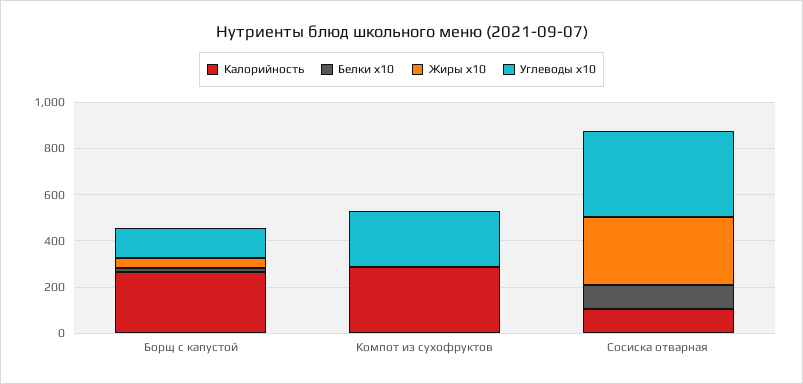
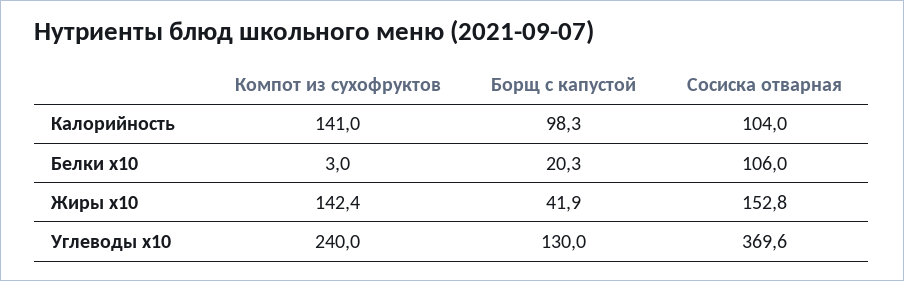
Калорийность, Борщ с капустой: 250 -> 98.3
Калорийность, Компот из сухофруктов: 300 -> 141
Жиры х10, Компот из сухофруктов: 0 -> 142.4
Жиры х10, Сосиска отварная: 300 -> 152.8

